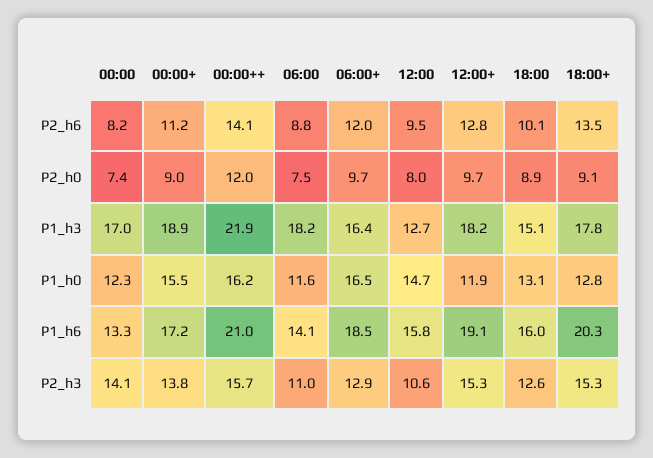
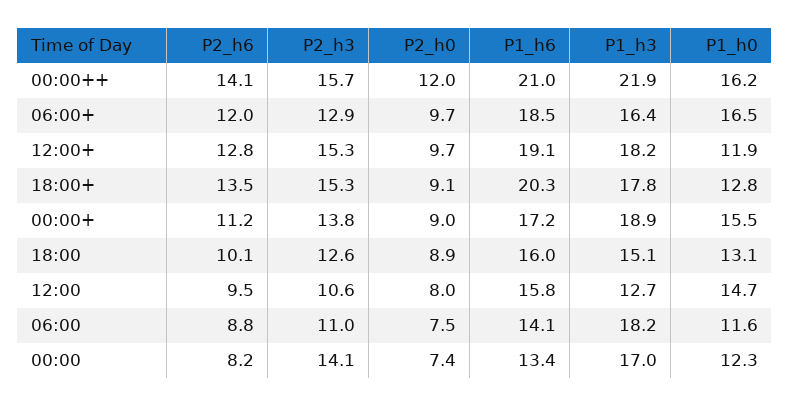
00:00, P1_h6: 13.3 -> 13.4

